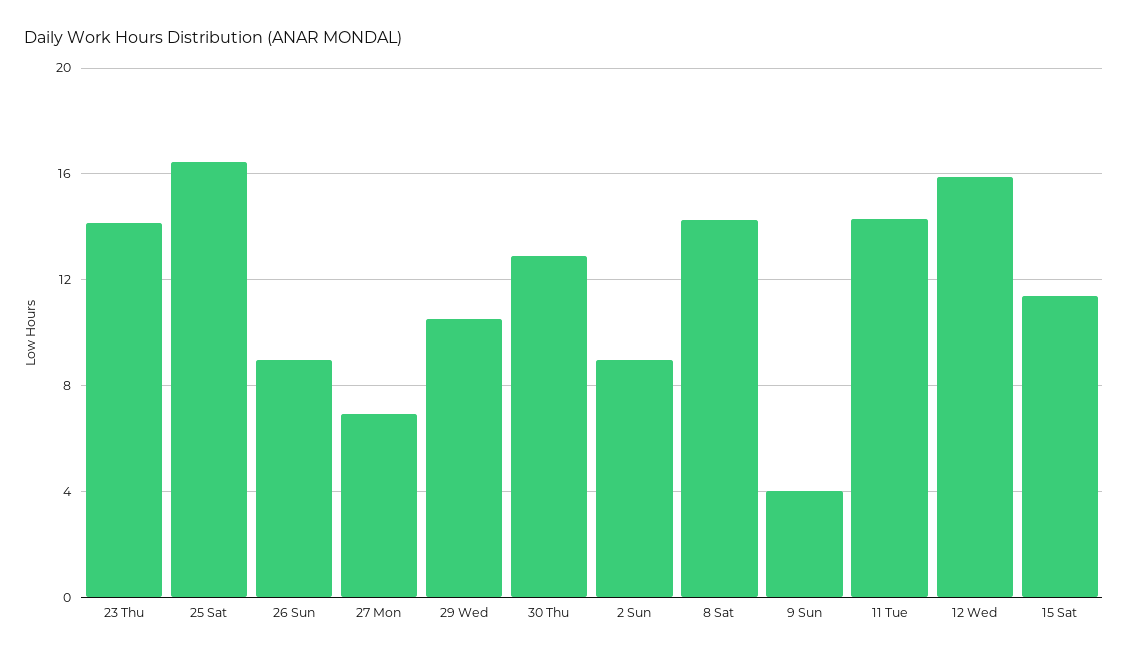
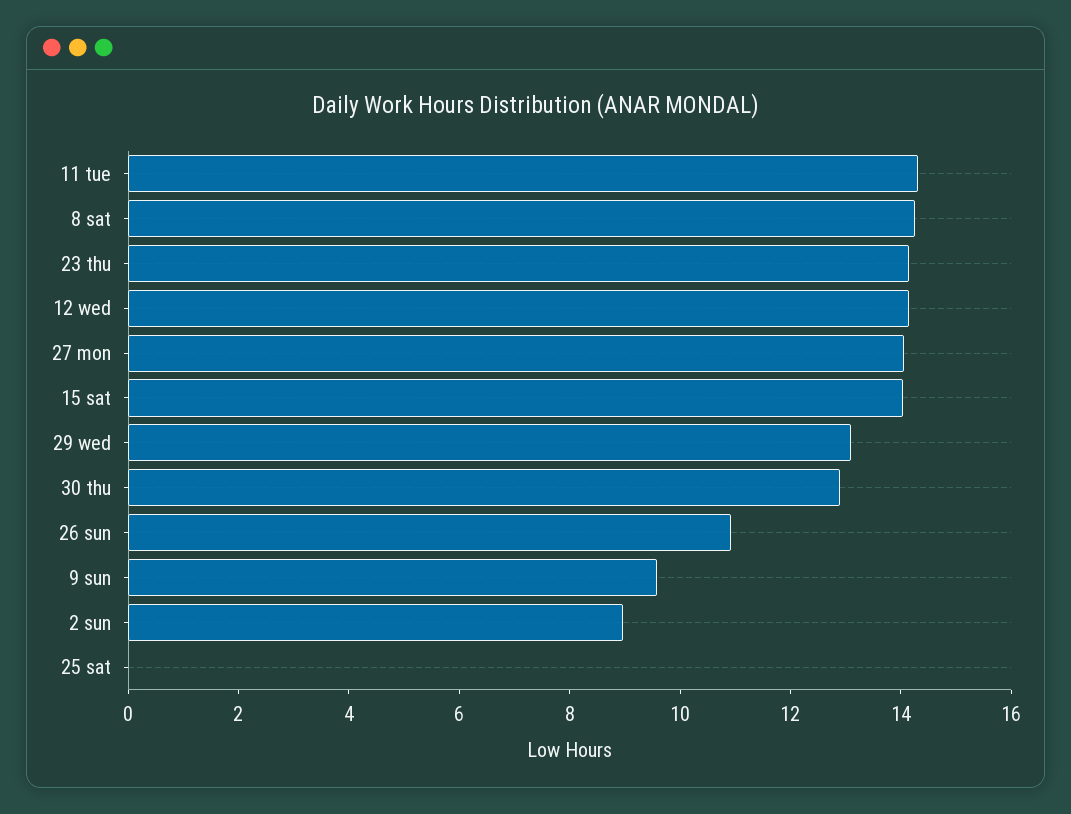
25 Sat: 16.5 -> 0
26 Sun: 9 -> 11
27 Mon: 7 -> 14
29 Wed: 10.5 -> 13
9 Sun: 4 -> 9.5
12 Wed: 16 -> 14
15 Sat: 11.5 -> 14

